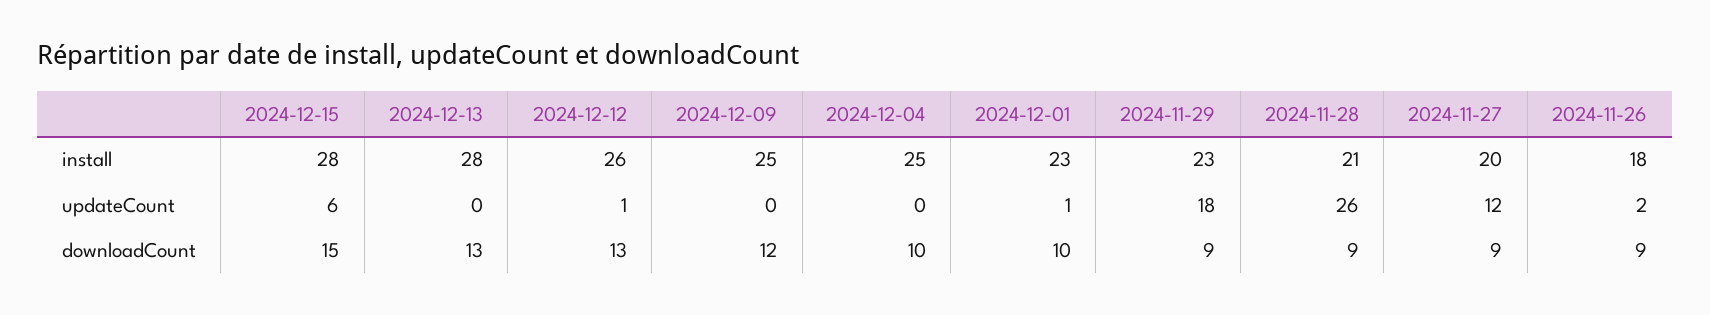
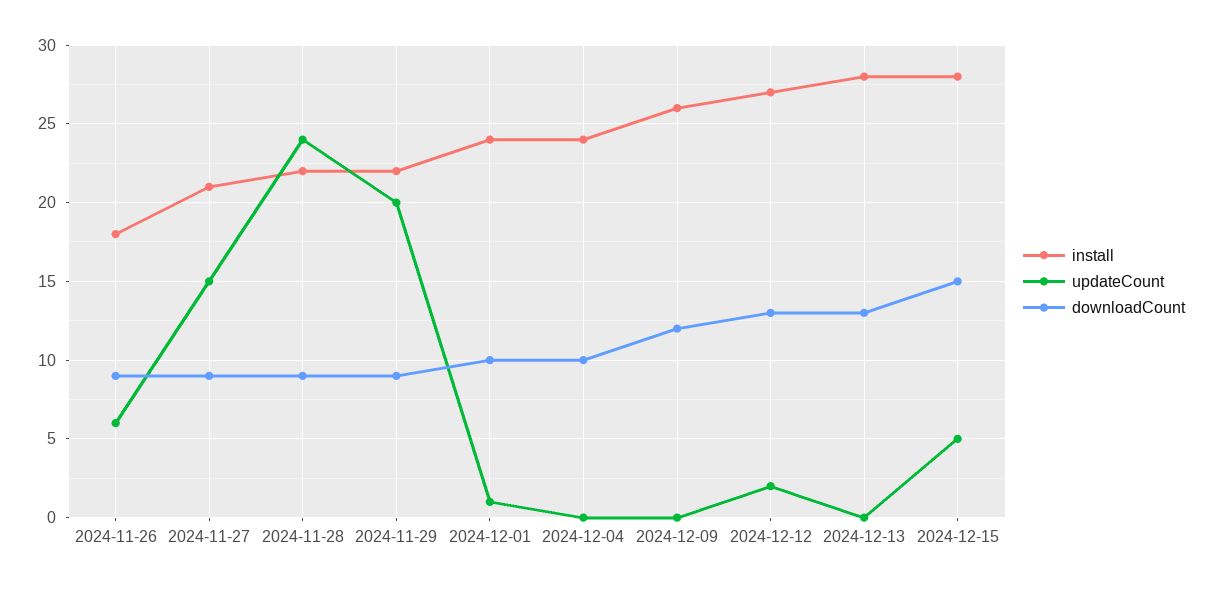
install, 2024-12-12: 26 -> 27
install, 2024-12-09: 25 -> 26
install, 2024-12-04: 25 -> 24
install, 2024-12-01: 23 -> 24
install, 2024-11-29: 23 -> 22
install, 2024-11-28: 21 -> 22
install, 2024-11-27: 20 -> 21
updateCount, 2024-12-15: 6 -> 5
updateCount, 2024-12-12: 1 -> 2
updateCount, 2024-11-29: 18 -> 20
updateCount, 2024-11-28: 26 -> 24
updateCount, 2024-11-27: 12 -> 15
updateCount, 2024-11-26: 2 -> 6

